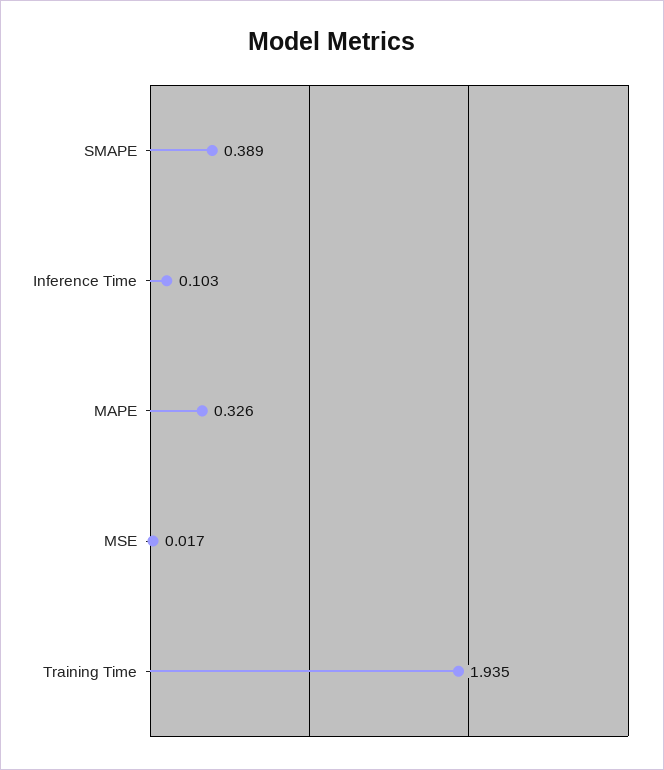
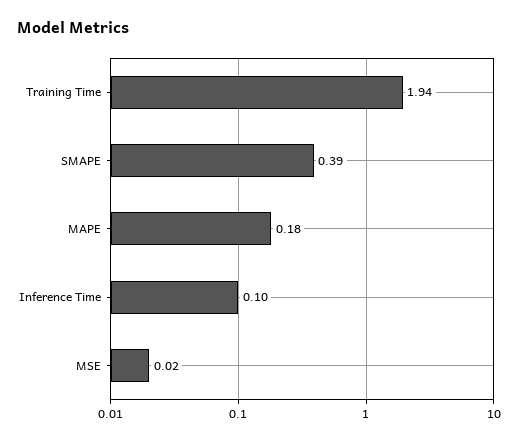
MAPE: 0.326 -> 0.18

